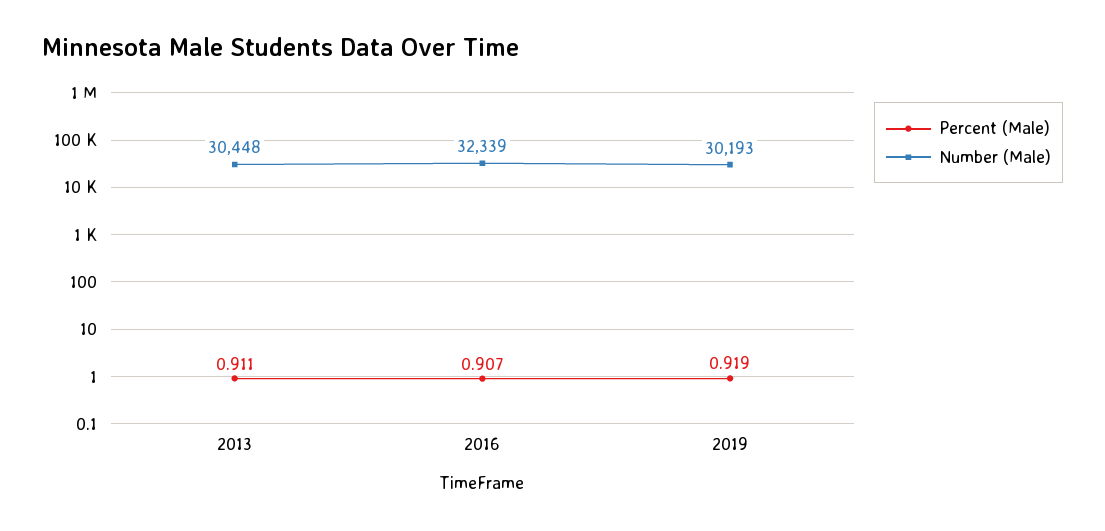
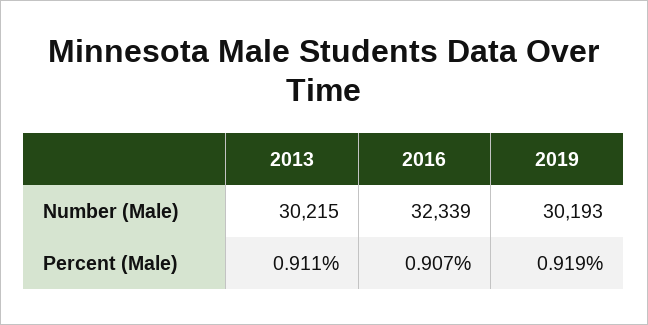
Number (Male), 2013: 30448 -> 30215

